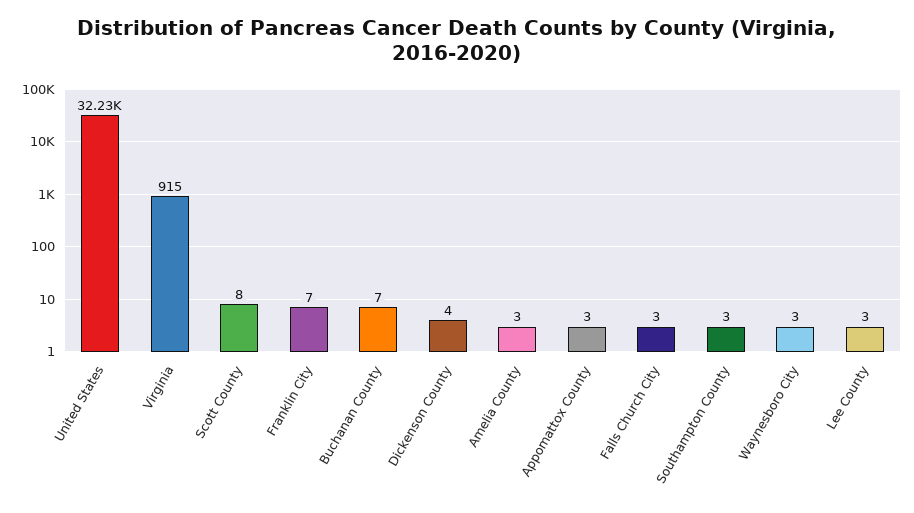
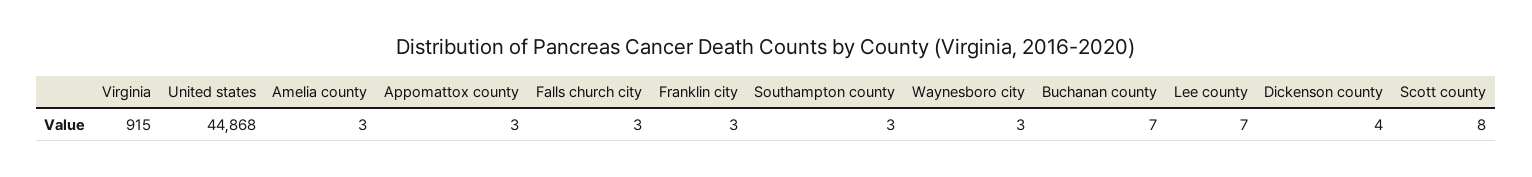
United States: 32230 -> 44868
Franklin City: 7 -> 3
Lee County: 3 -> 7

